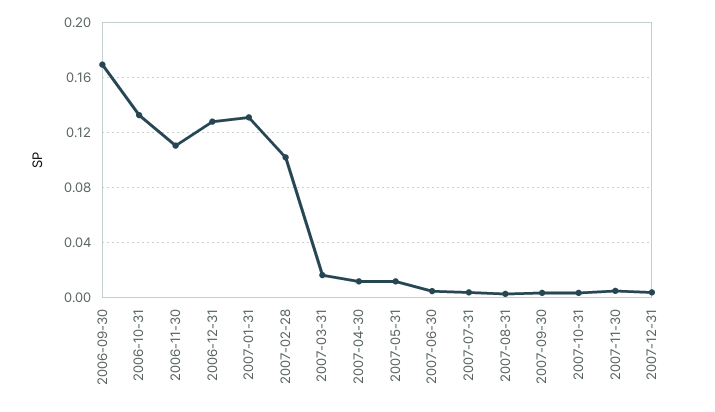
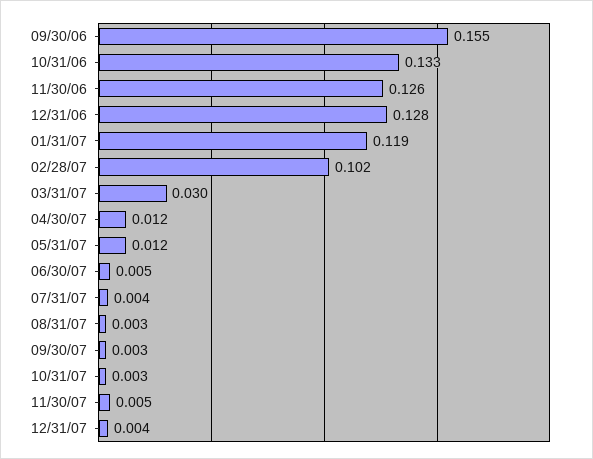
2006-09-30: 0.17 -> 0.155
2006-11-30: 0.11 -> 0.126
2007-01-31: 0.13 -> 0.119
2007-03-31: 0.015 -> 0.03

